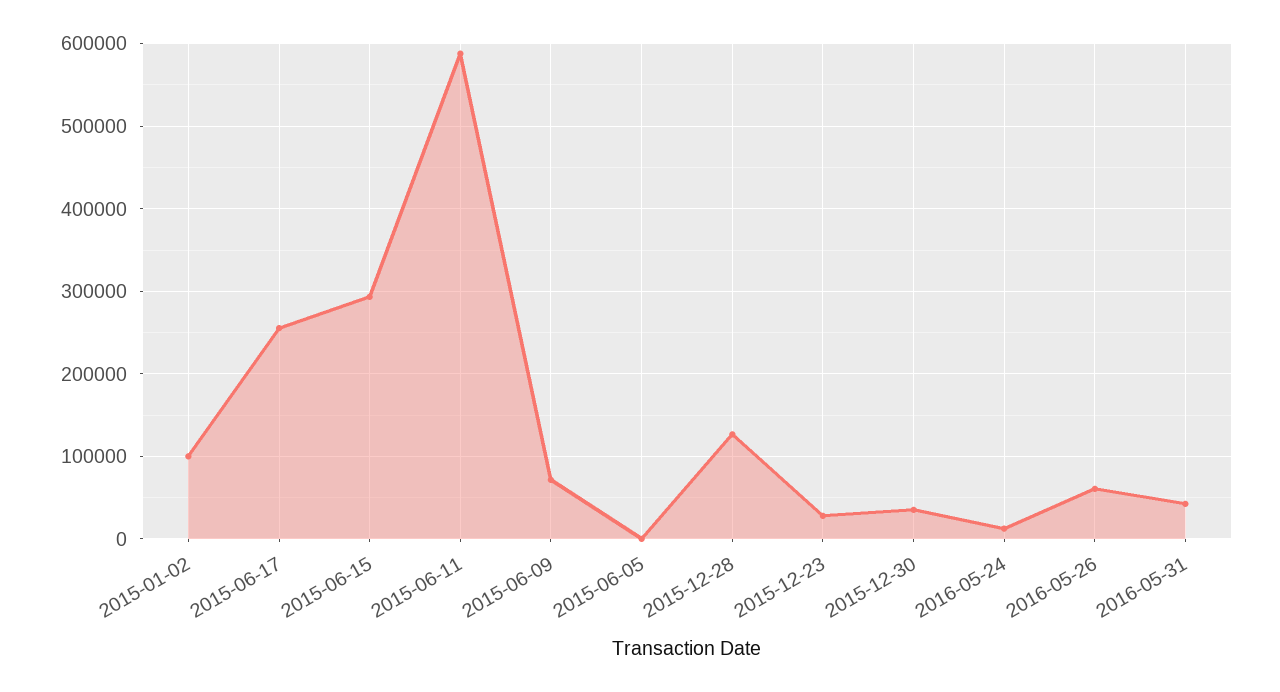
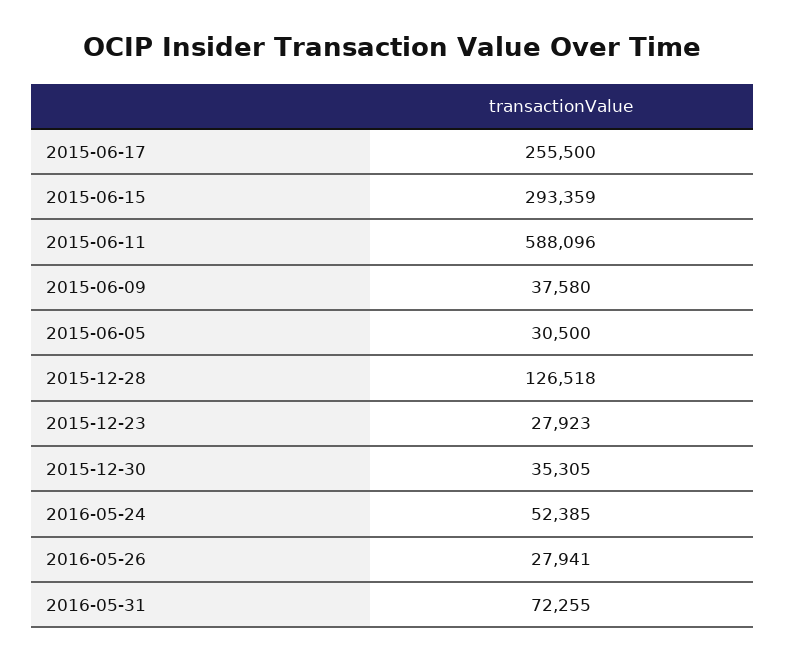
2015-01-02: 100000 -> none
2015-06-09: 70000 -> 37580
2015-06-05: 0 -> 30500
2016-05-24: 10000 -> 52385
2016-05-26: 60000 -> 27941
2016-05-31: 40000 -> 72255

